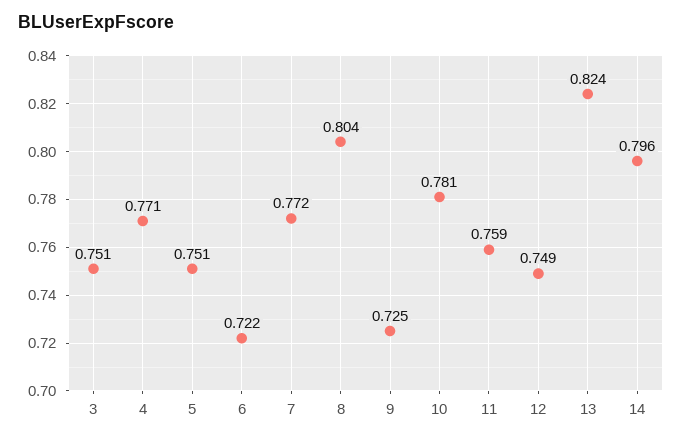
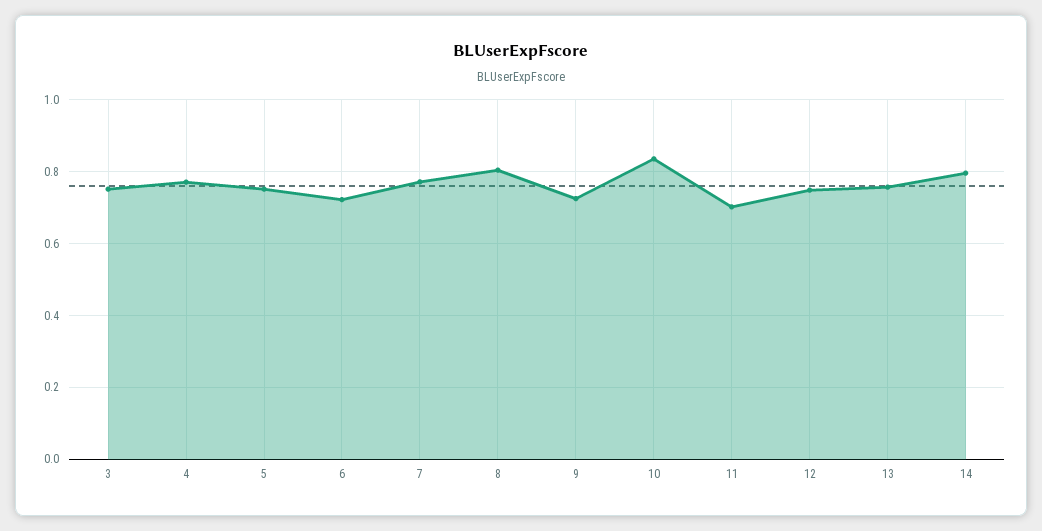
10: 0.781 -> 0.84
11: 0.759 -> 0.7
13: 0.824 -> 0.76

